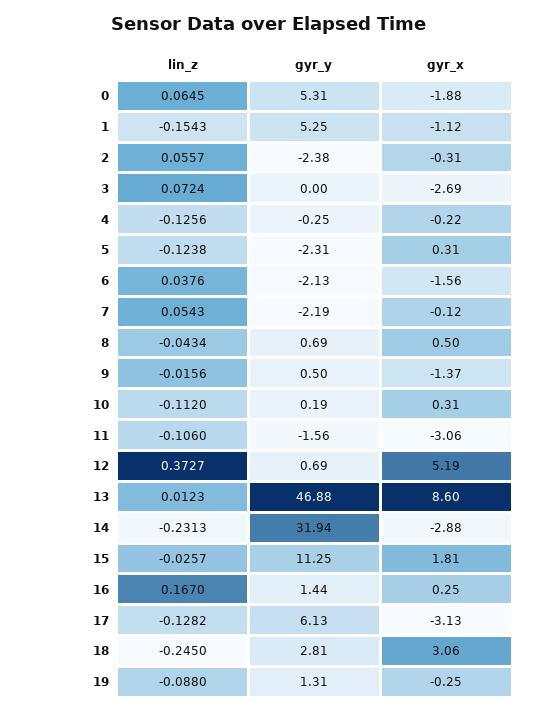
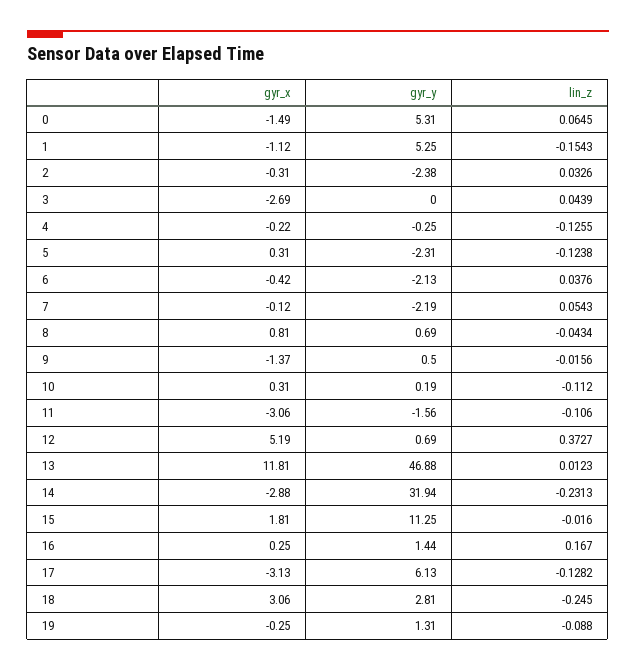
gyr_x, 0: -1.88 -> -1.49
lin_z, 2: 0.0557 -> 0.0326
lin_z, 3: 0.0724 -> 0.0439
lin_z, 4: -0.1256 -> -0.1255
gyr_x, 6: -1.56 -> -0.42
gyr_x, 8: 0.5 -> 0.81
gyr_x, 13: 8.6 -> 11.81
lin_z, 15: -0.0257 -> -0.016

